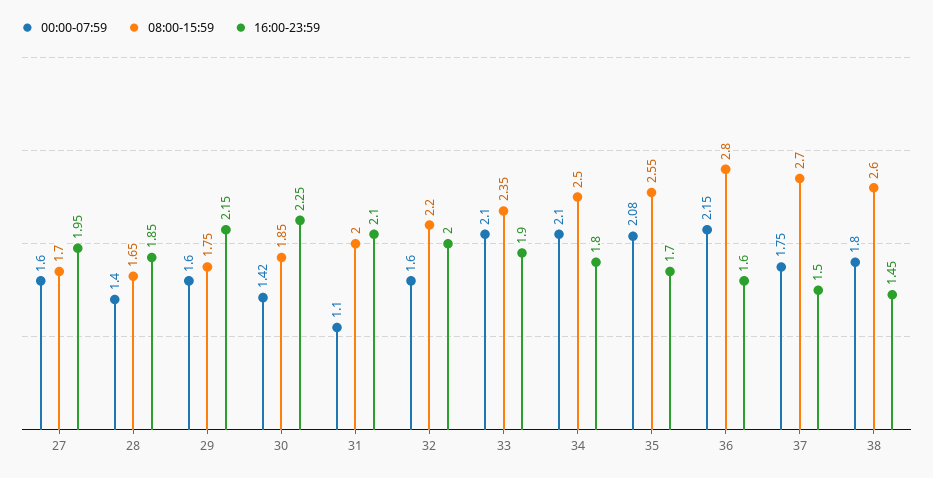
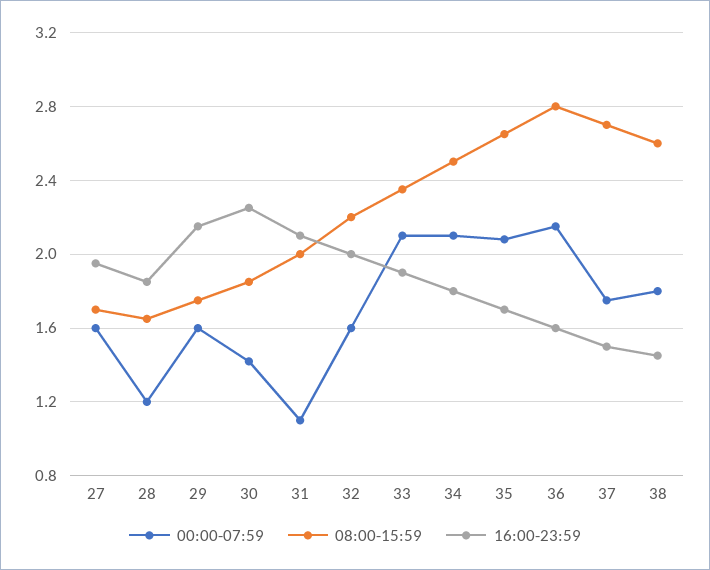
00:00-07:59, 28: 1.4 -> 1.2
08:00-15:59, 35: 2.55 -> 2.65

